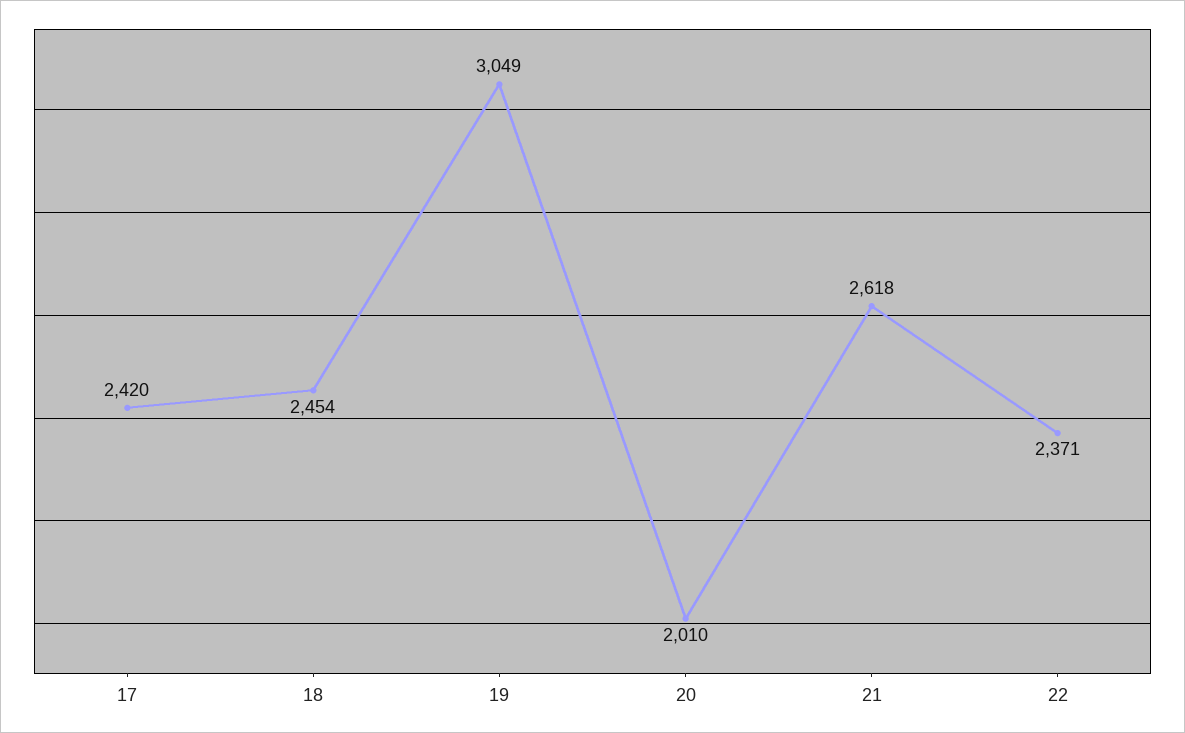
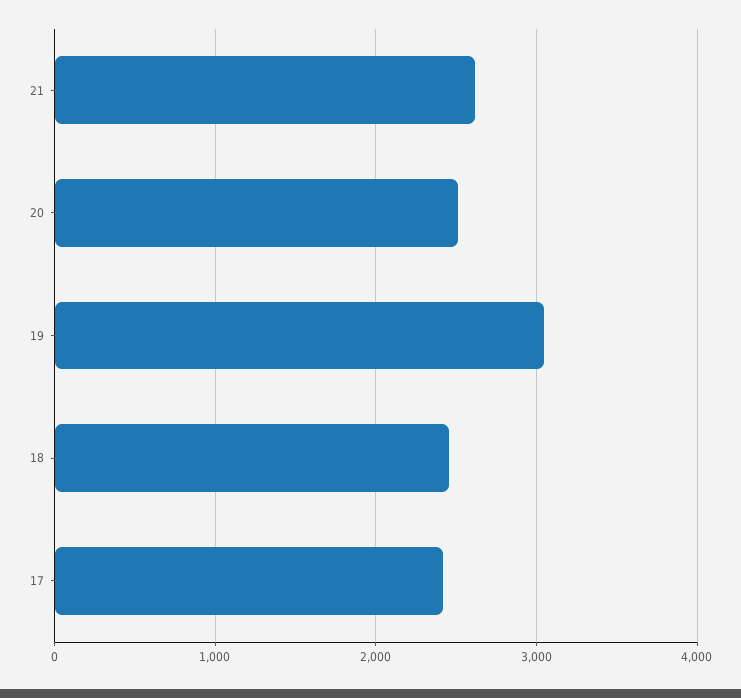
20: 2010 -> 2500
22: 2371 -> none

